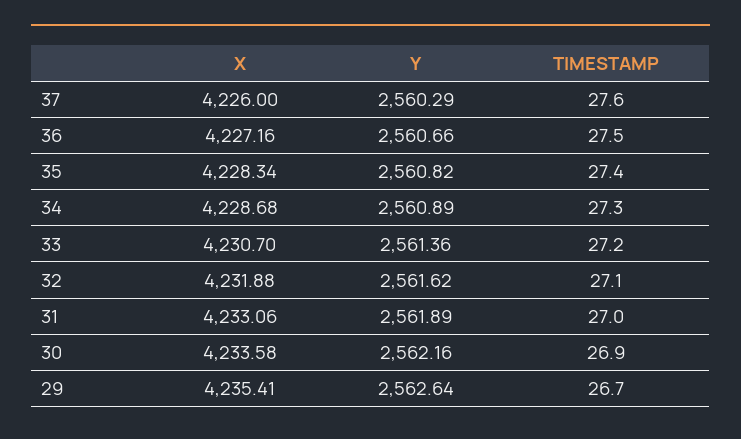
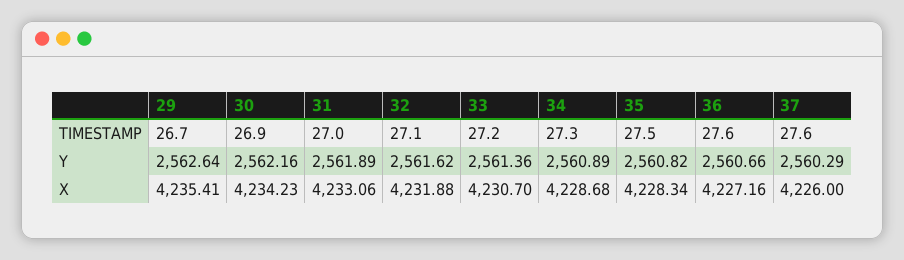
TIMESTAMP, 36: 27.5 -> 27.6
TIMESTAMP, 35: 27.4 -> 27.5
X, 30: 4233.58 -> 4234.23

